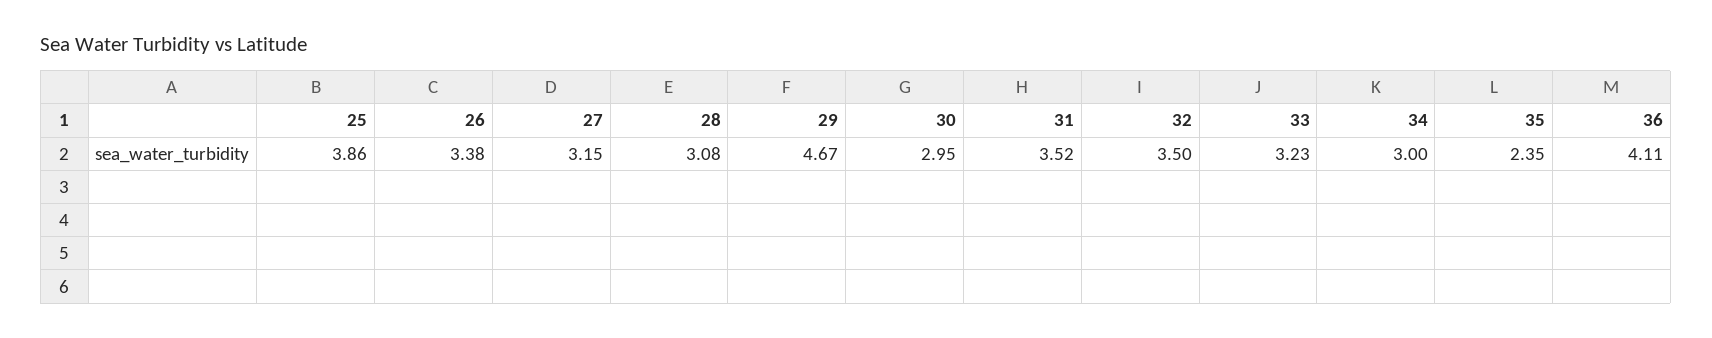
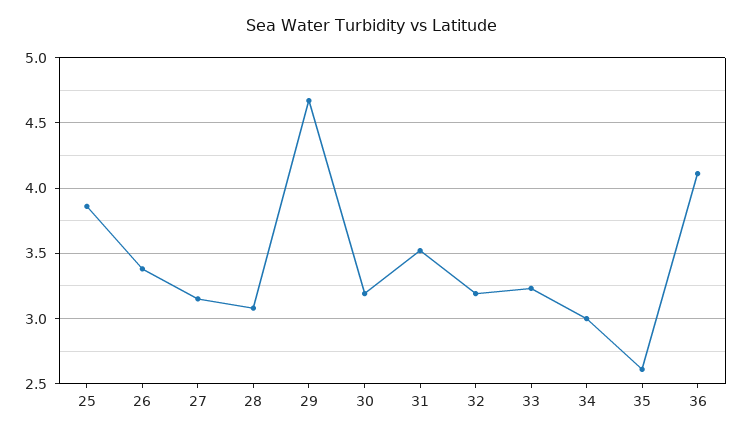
30: 2.95 -> 3.2
32: 3.5 -> 3.2
35: 2.35 -> 2.6

